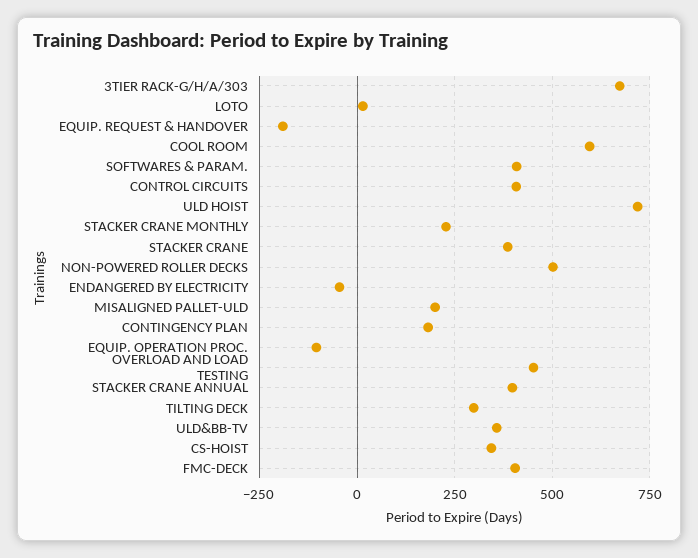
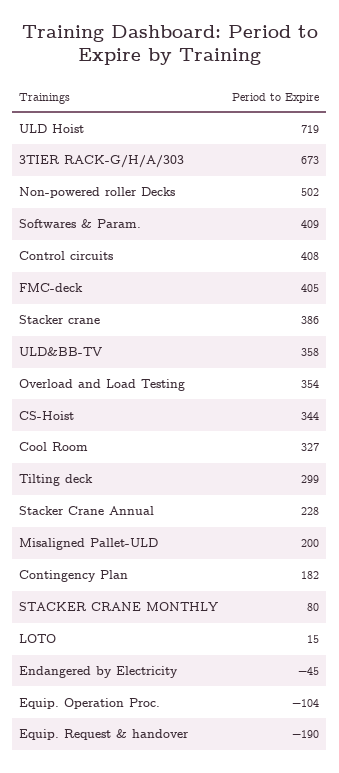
COOL ROOM: 600 -> 327
STACKER CRANE MONTHLY: 225 -> 80
OVERLOAD AND LOAD TESTING: 450 -> 354
STACKER CRANE ANNUAL: 400 -> 228

